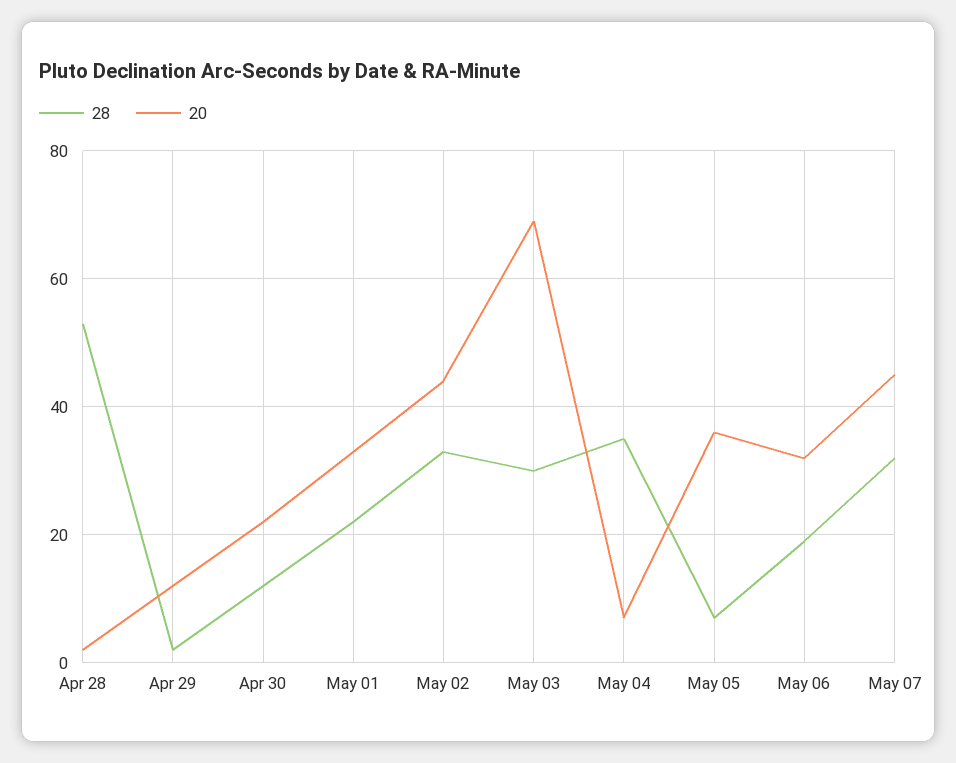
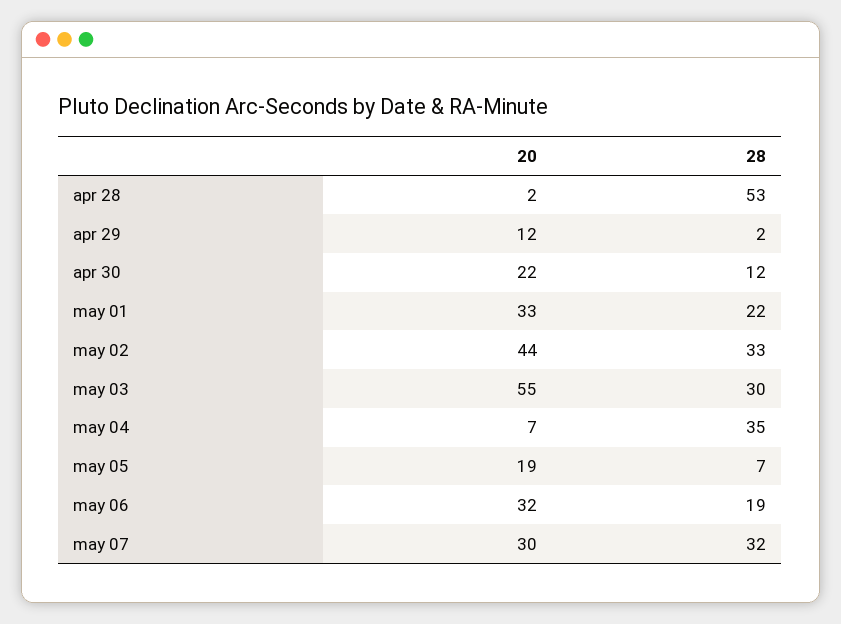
20, May 03: 70 -> 55
20, May 05: 35 -> 19
20, May 07: 45 -> 30

